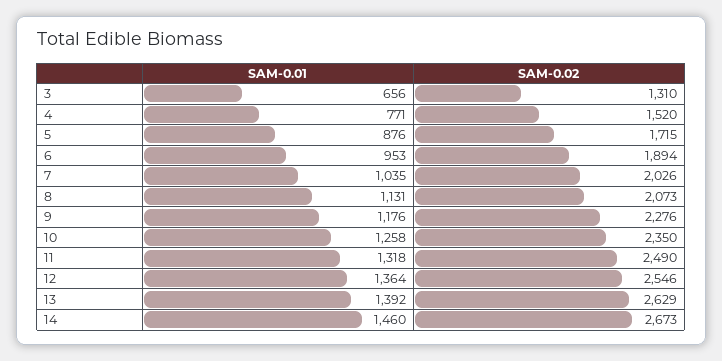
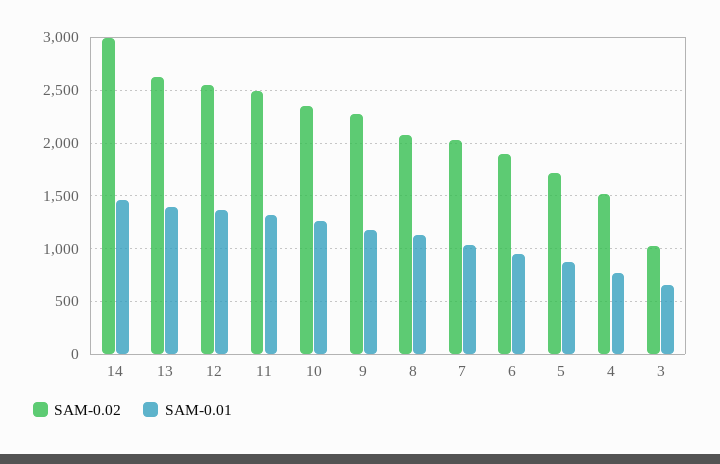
SAM-0.02, 3: 1310 -> 1000
SAM-0.02, 14: 2673 -> 3000

